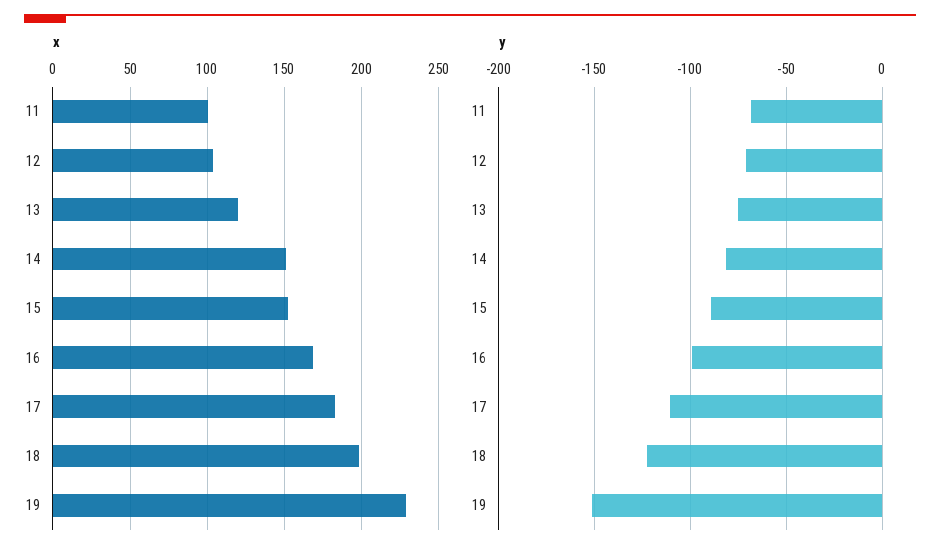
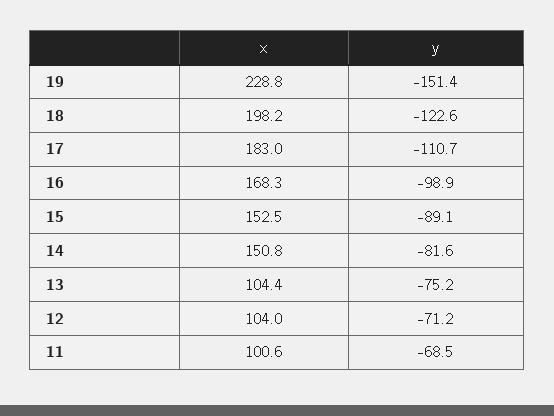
x, 13: 120 -> 104.4

